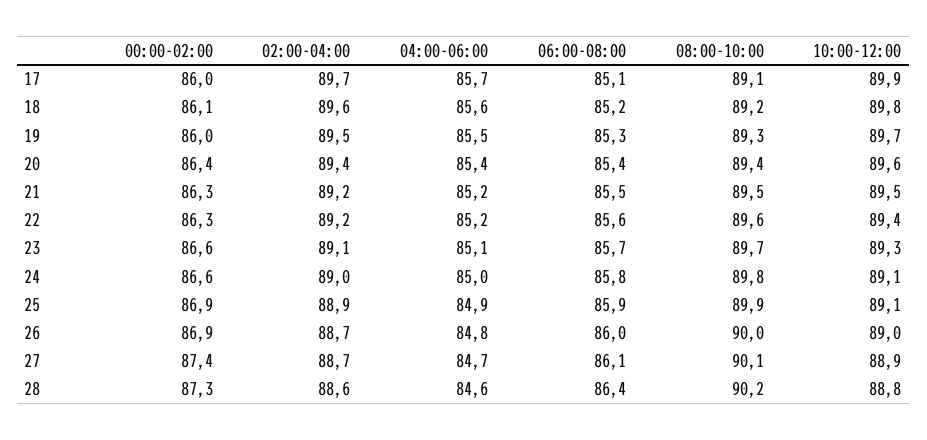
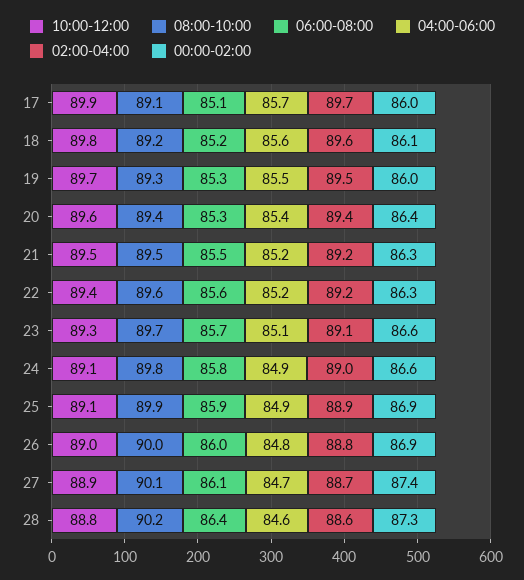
06:00-08:00, 20: 85.4 -> 85.3
04:00-06:00, 24: 85 -> 84.9
02:00-04:00, 26: 88.7 -> 88.8

